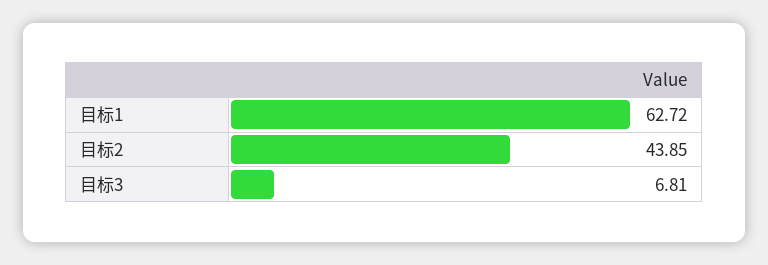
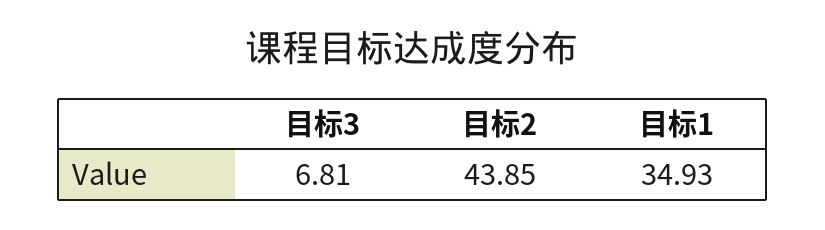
目标1: 62.72 -> 34.93

